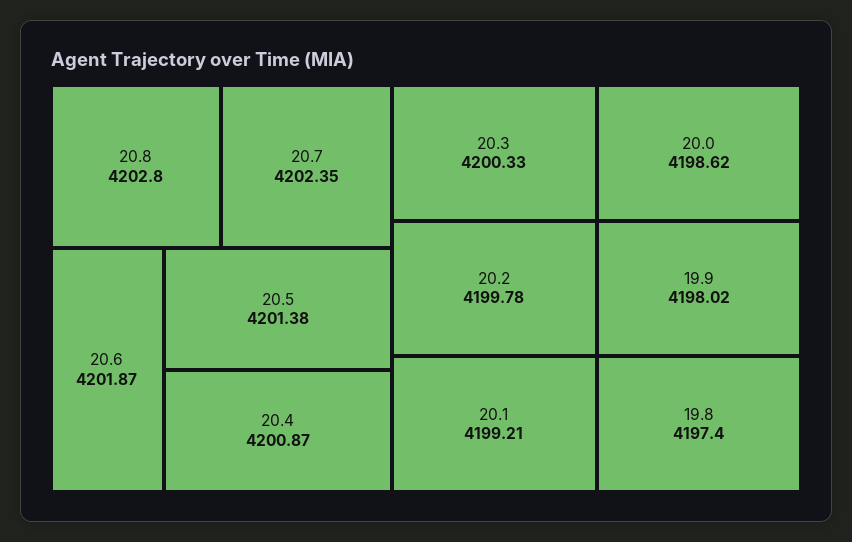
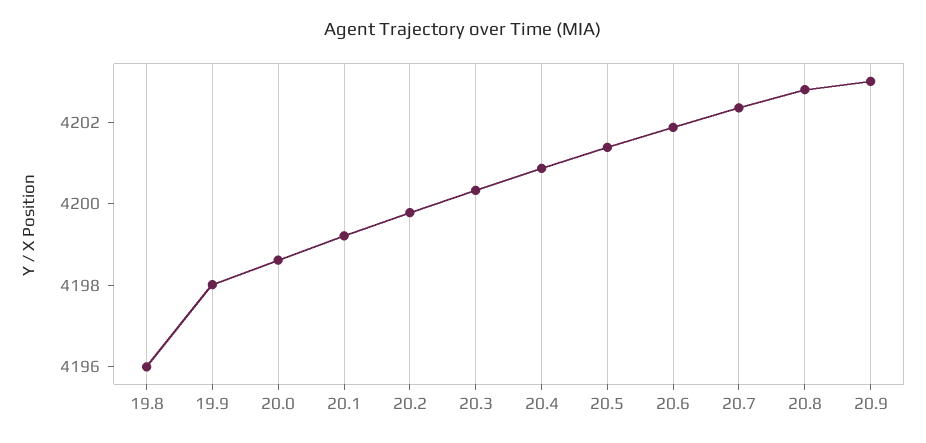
19.8: 4197.4 -> 4196
20.9: none -> 4203

